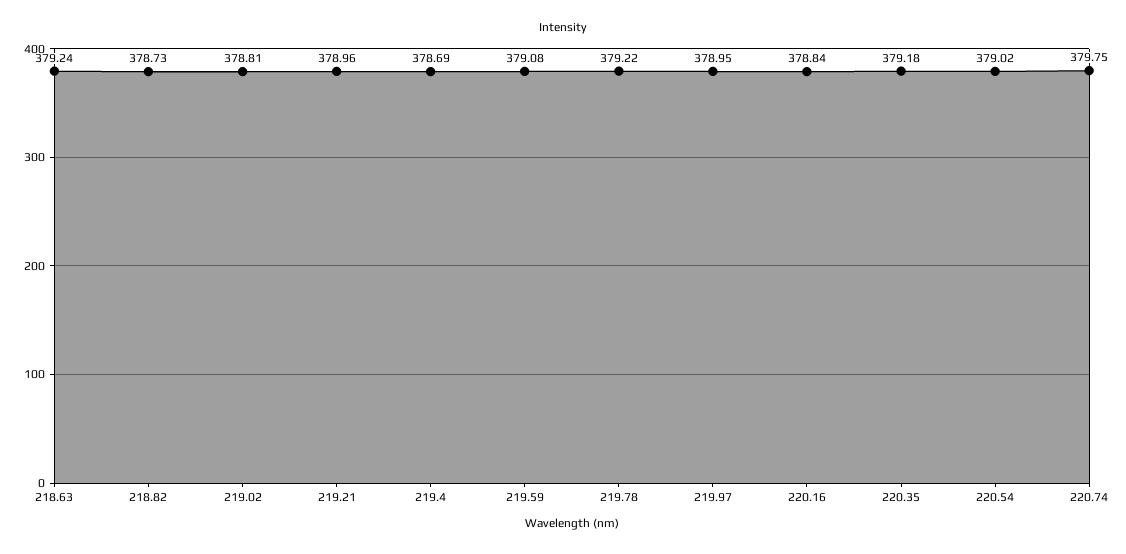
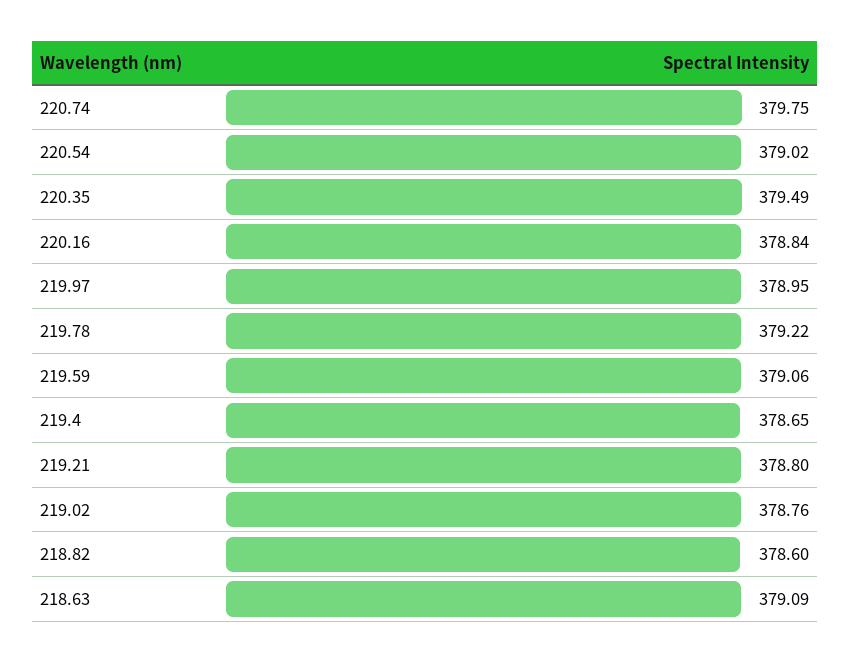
218.63: 379.24 -> 379.09
218.82: 378.73 -> 378.6
219.02: 378.81 -> 378.76
219.21: 378.96 -> 378.8
219.4: 378.69 -> 378.65
219.59: 379.08 -> 379.06
220.35: 379.18 -> 379.49

